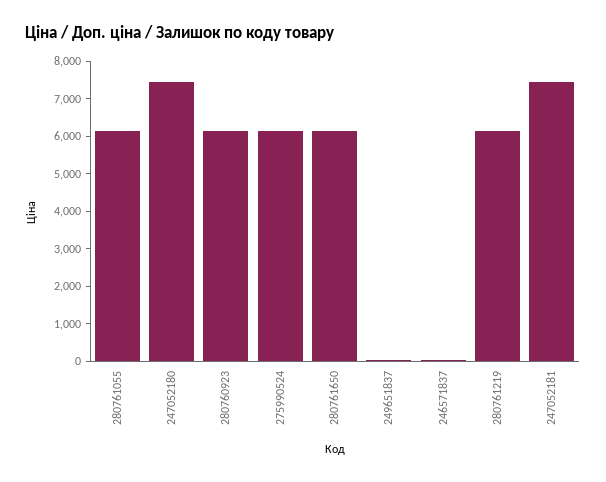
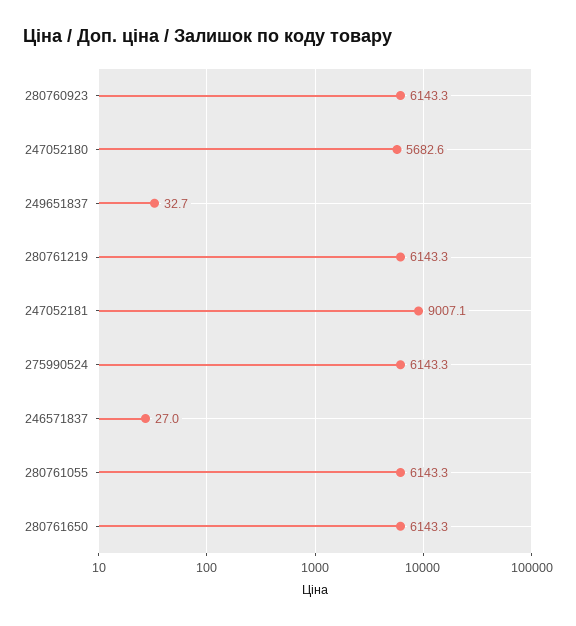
247052180: 7500 -> 5682.6
247052181: 7500 -> 9007.1

